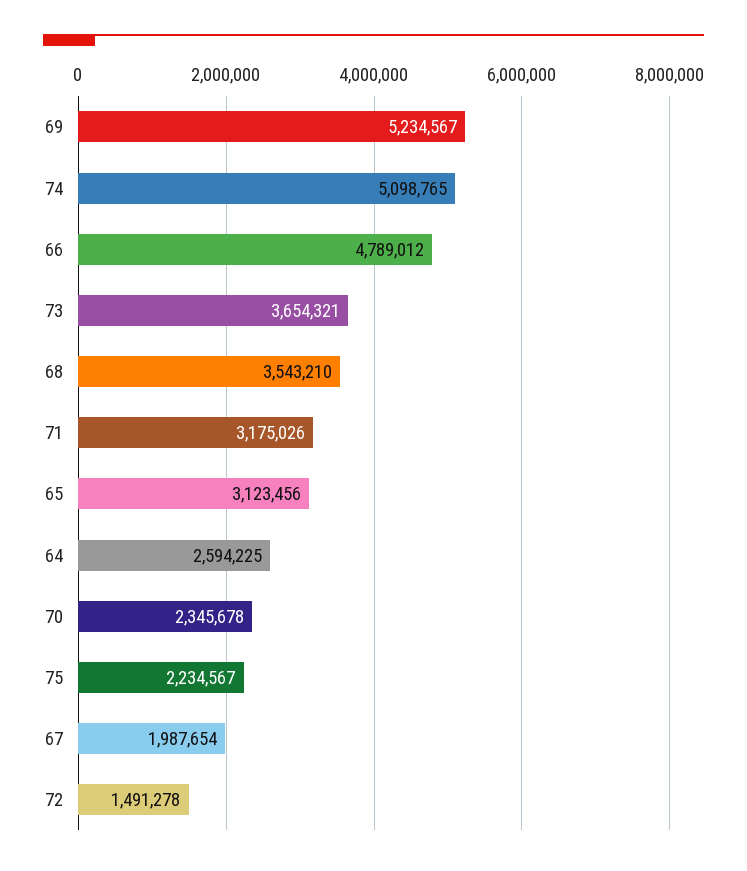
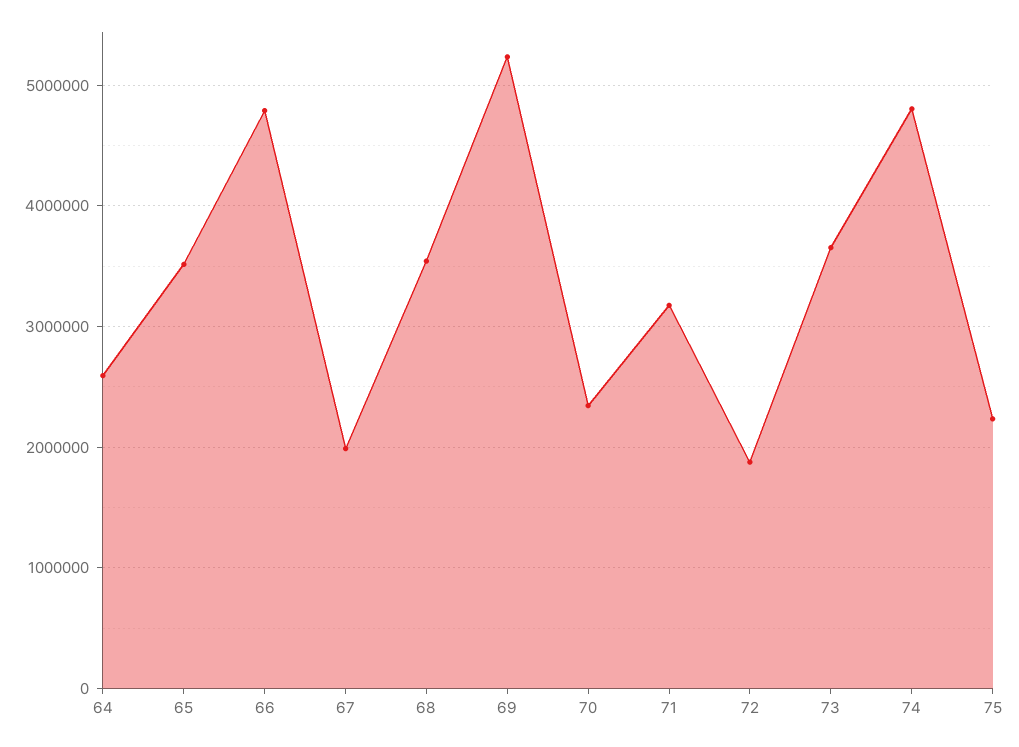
74: 5098765 -> 4800000
65: 3123456 -> 3500000
72: 1491278 -> 1900000

